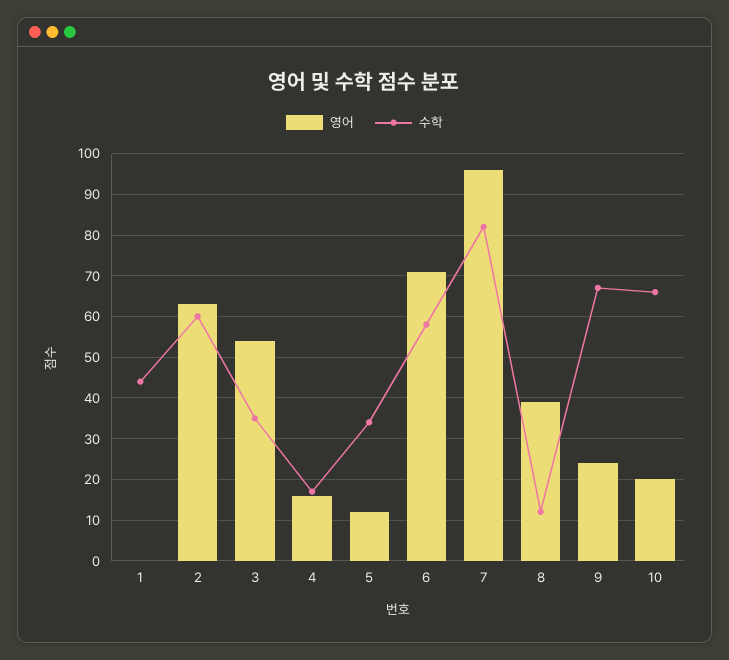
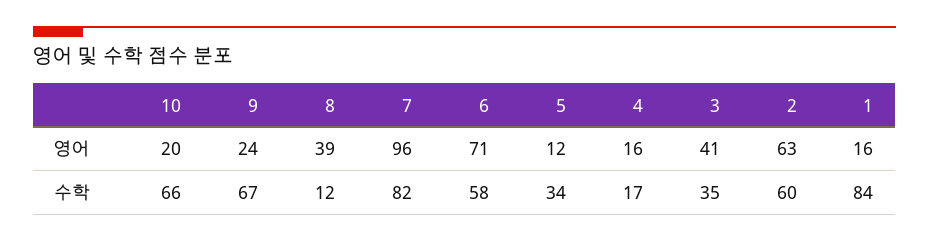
영어, 1: 0 -> 16
수학, 1: 45 -> 84
영어, 3: 55 -> 41

